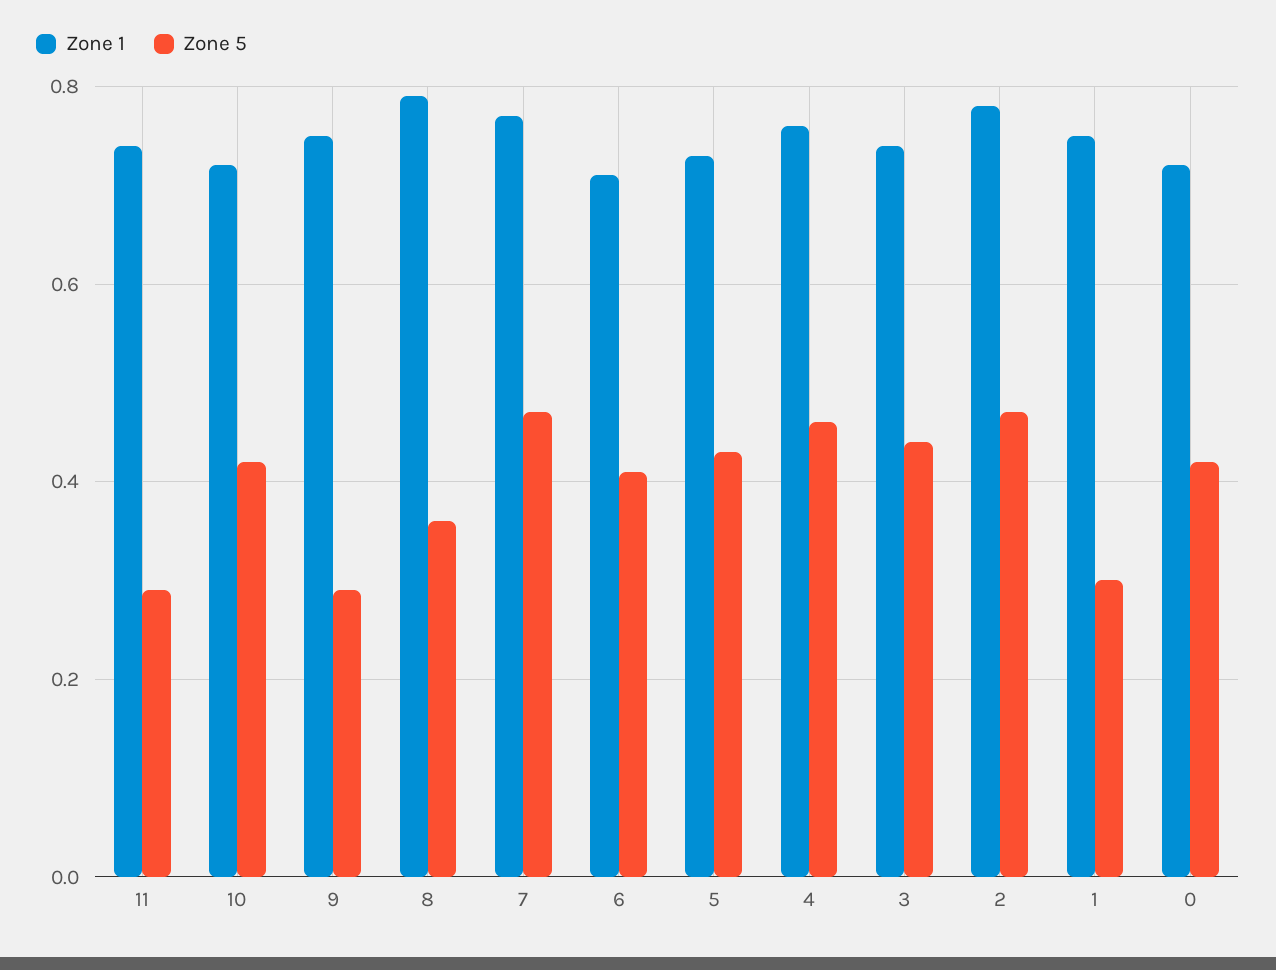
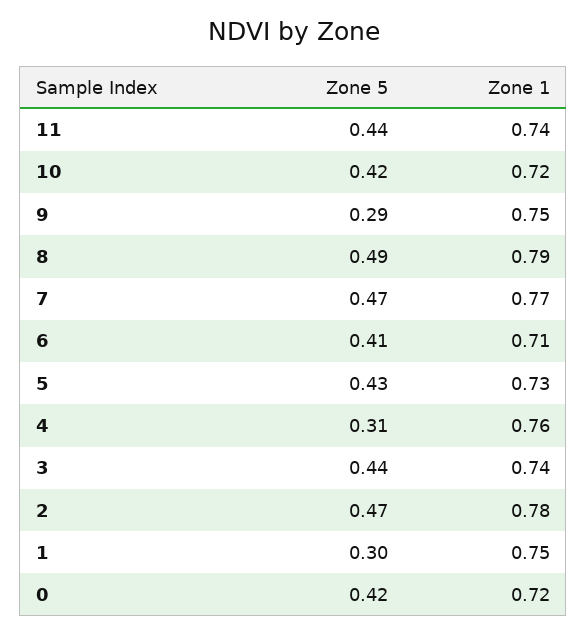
Zone 5, 11: 0.3 -> 0.44
Zone 5, 8: 0.35 -> 0.49
Zone 5, 4: 0.45 -> 0.31

